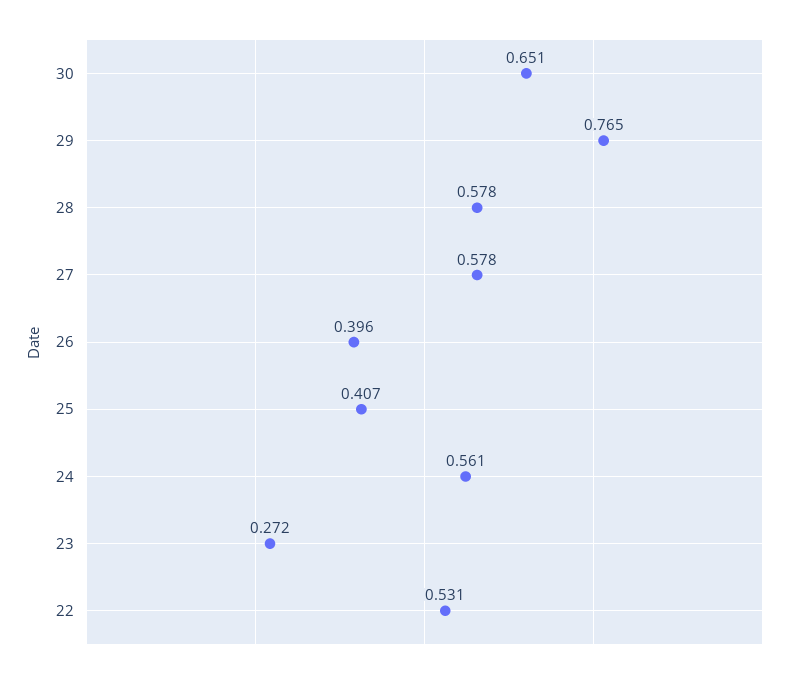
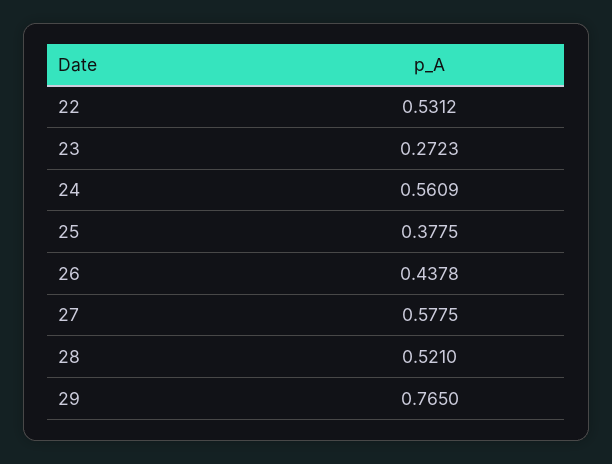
30: 0.651 -> none
28: 0.578 -> 0.521
26: 0.396 -> 0.4378
25: 0.407 -> 0.3775

